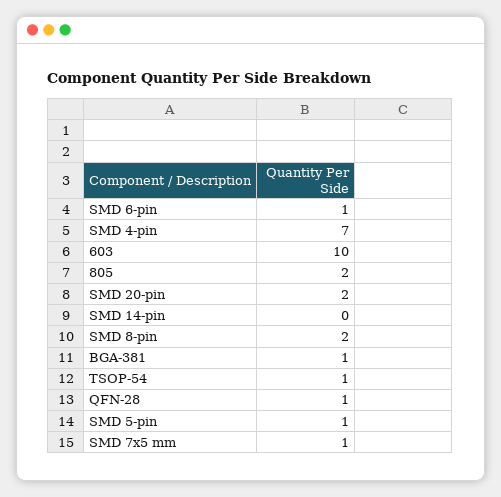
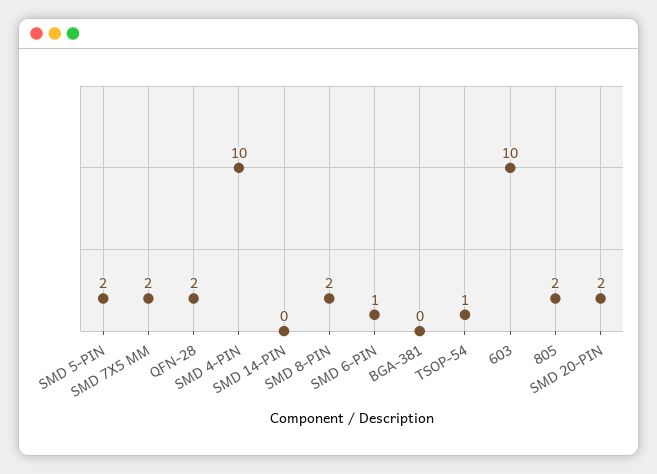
SMD 4-pin: 7 -> 10
BGA-381: 1 -> 0
QFN-28: 1 -> 2
SMD 5-pin: 1 -> 2
SMD 7x5 mm: 1 -> 2

